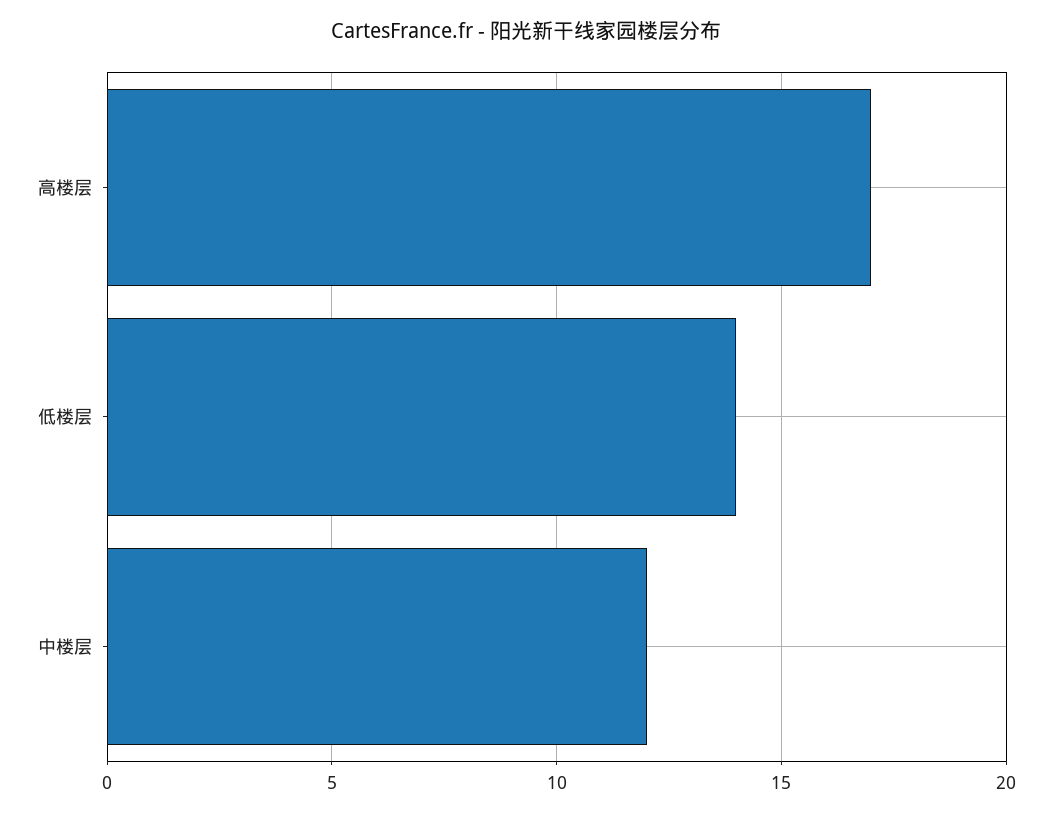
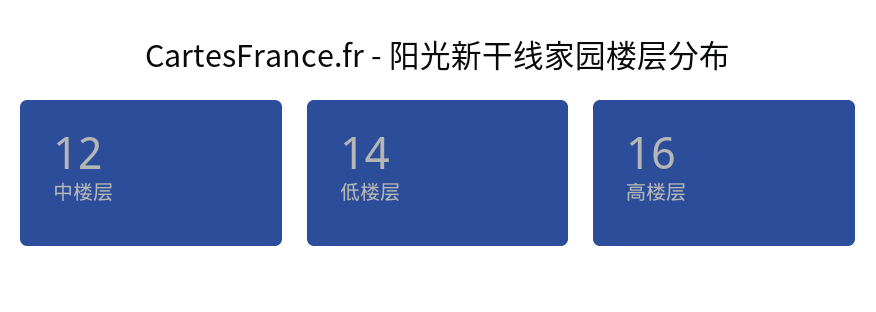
高楼层: 17 -> 16

